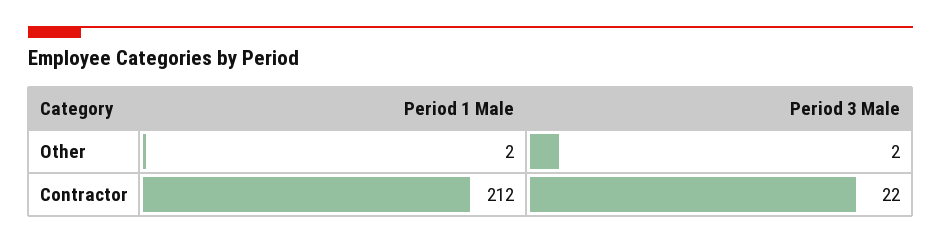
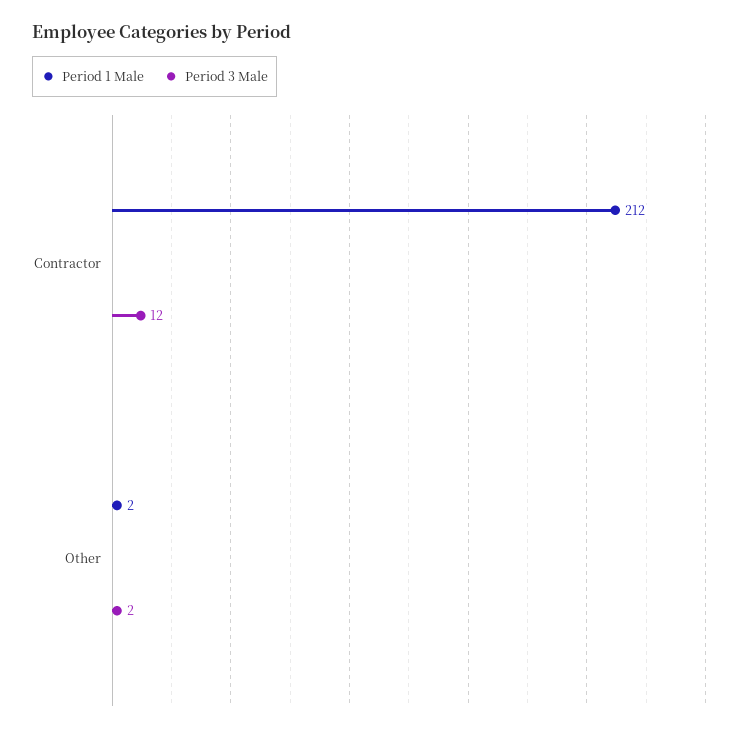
Period 3 Male, Contractor: 22 -> 12

